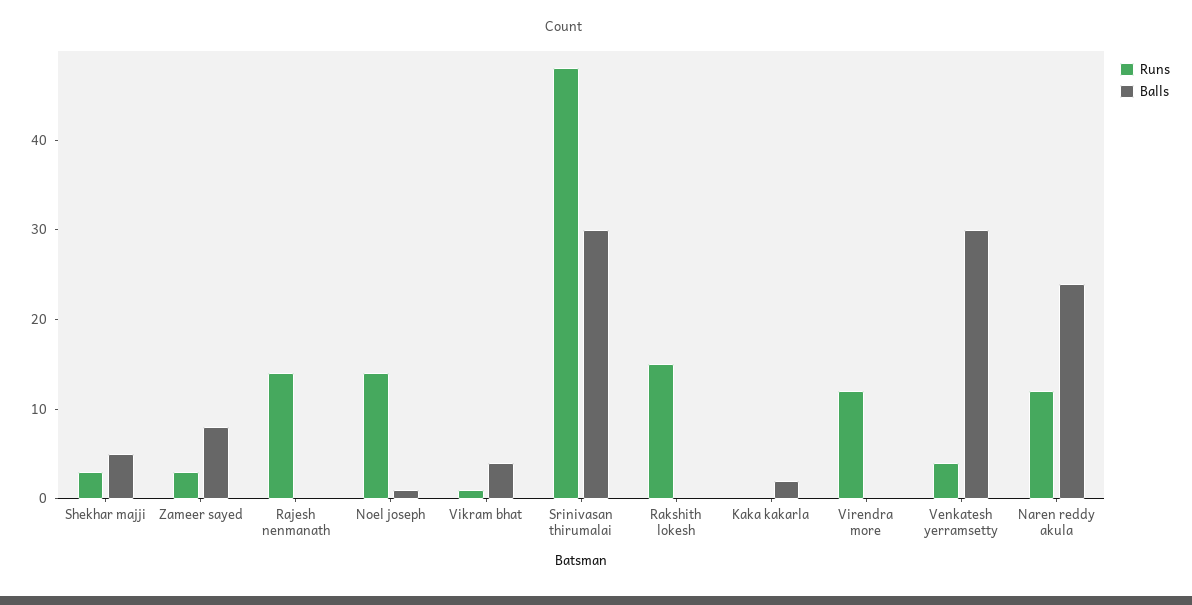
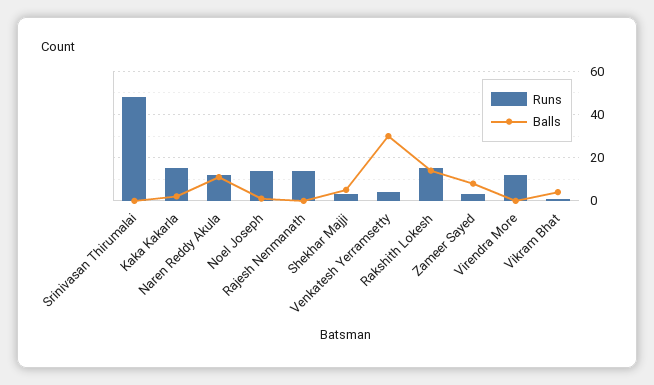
Balls, Srinivasan thirumalai: 30 -> 0
Balls, Rakshith lokesh: 0 -> 15
Runs, Kaka kakarla: 0 -> 15
Balls, Naren reddy akula: 24 -> 10

